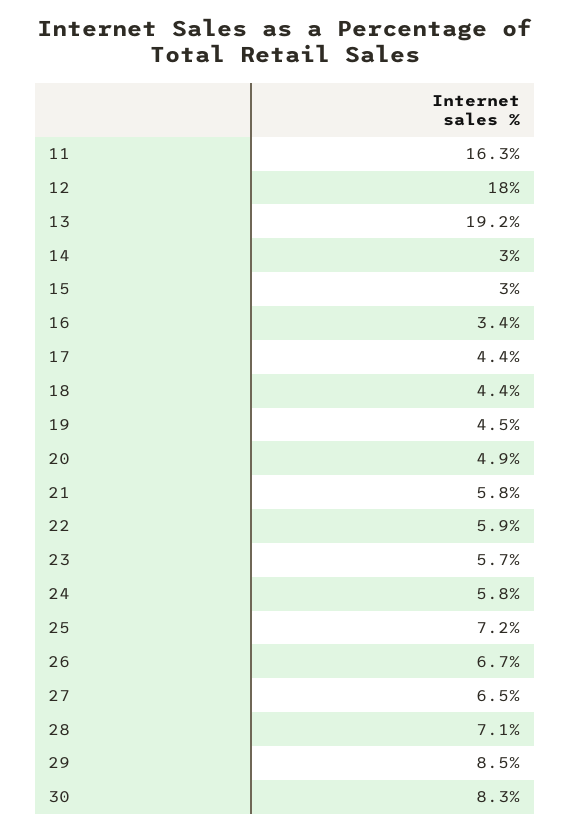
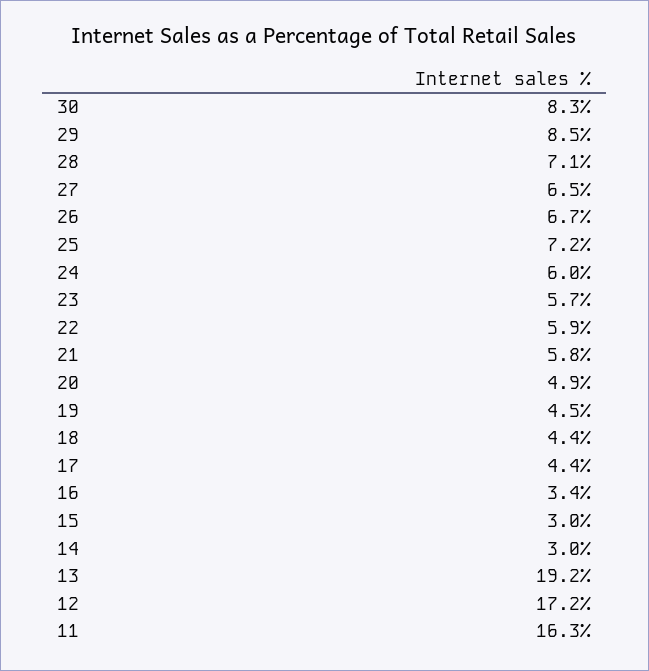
12: 18 -> 17.2
24: 5.8 -> 6

